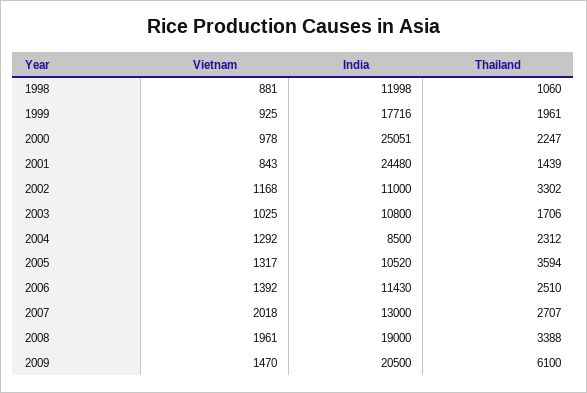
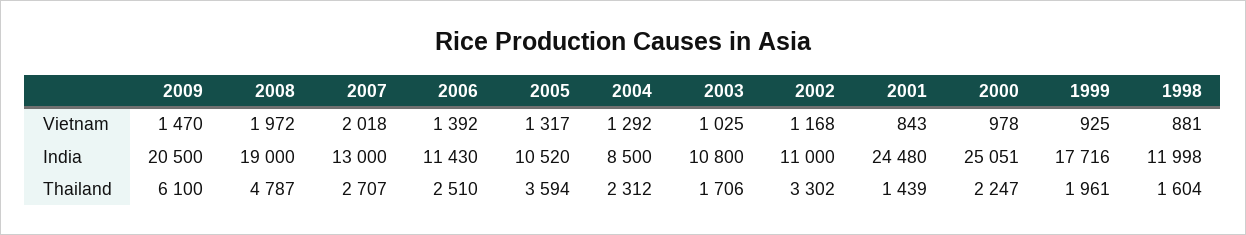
Thailand, 1998: 1060 -> 1604
Vietnam, 2008: 1961 -> 1972
Thailand, 2008: 3388 -> 4787

